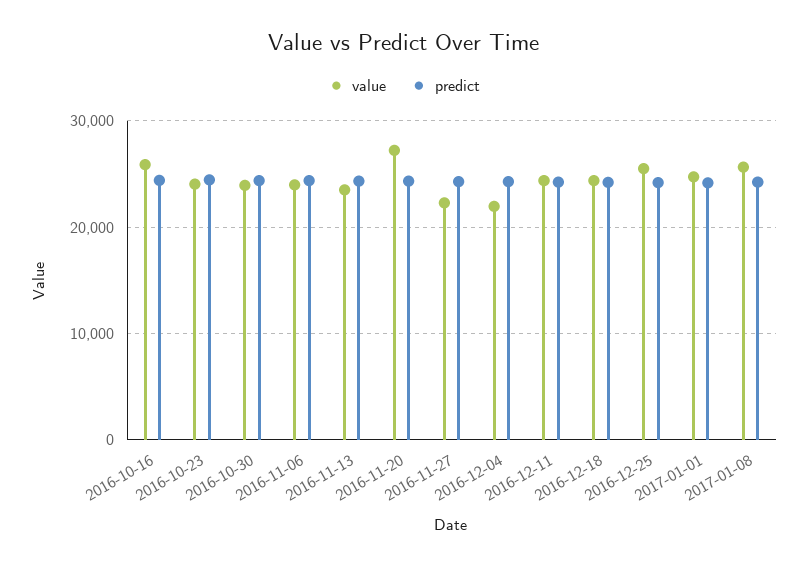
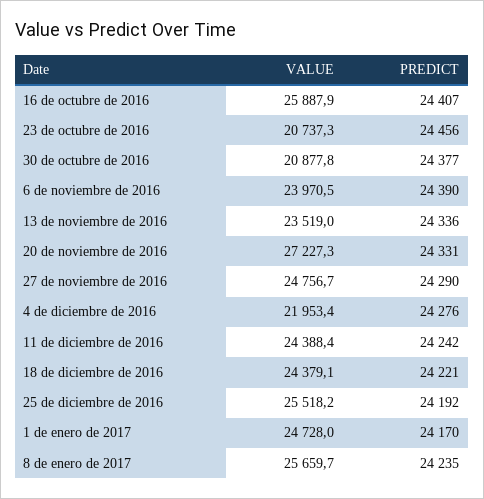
value, 2016-10-23: 24000 -> 20737.3
value, 2016-10-30: 24000 -> 20877.8
value, 2016-11-27: 22000 -> 24756.7

